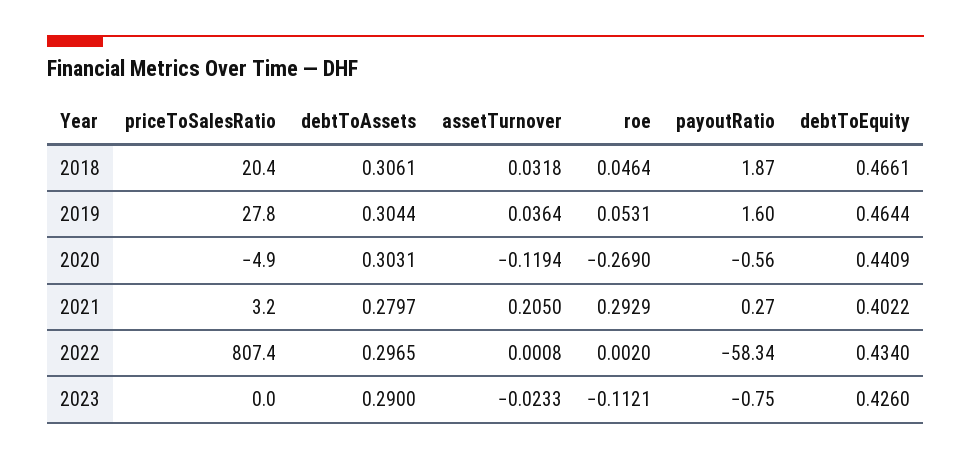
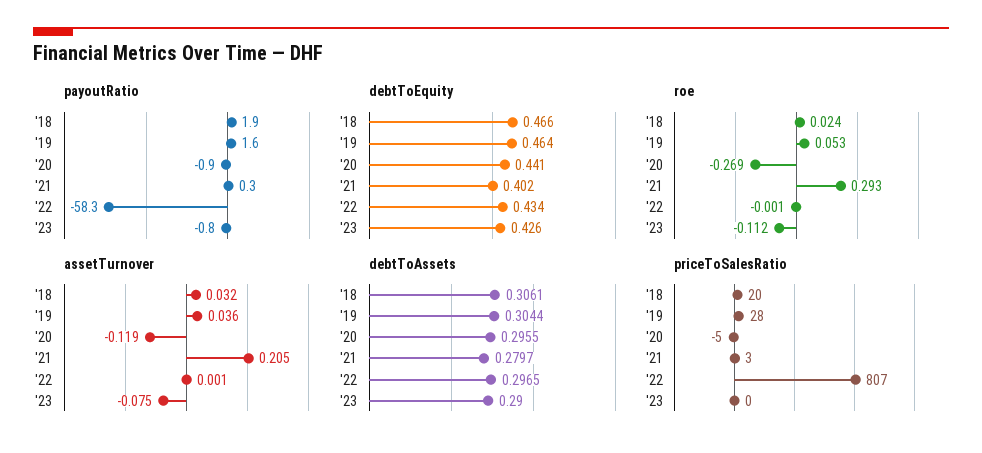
roe, 2018: 0.0464 -> 0.024
debtToAssets, 2020: 0.3031 -> 0.2955
payoutRatio, 2020: -0.56 -> -0.9
roe, 2022: 0.002 -> -0.001
assetTurnover, 2023: -0.0233 -> -0.075

